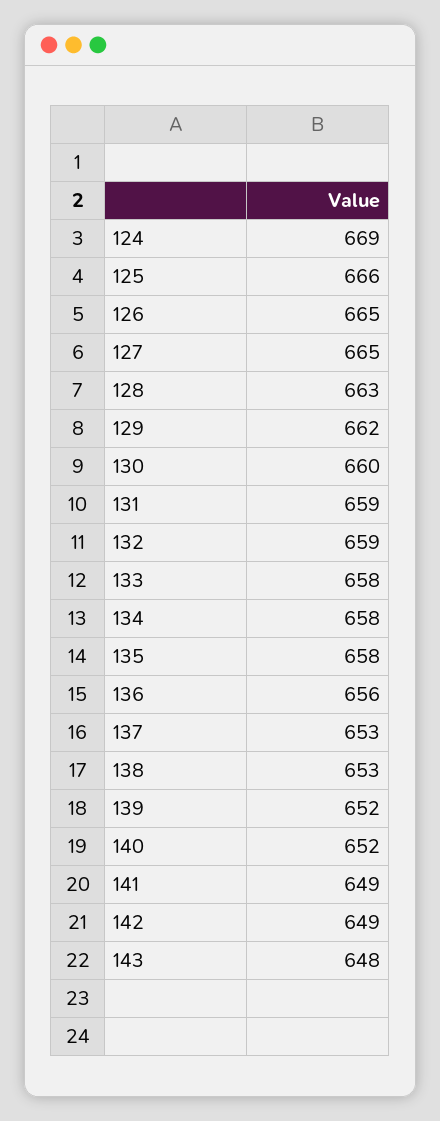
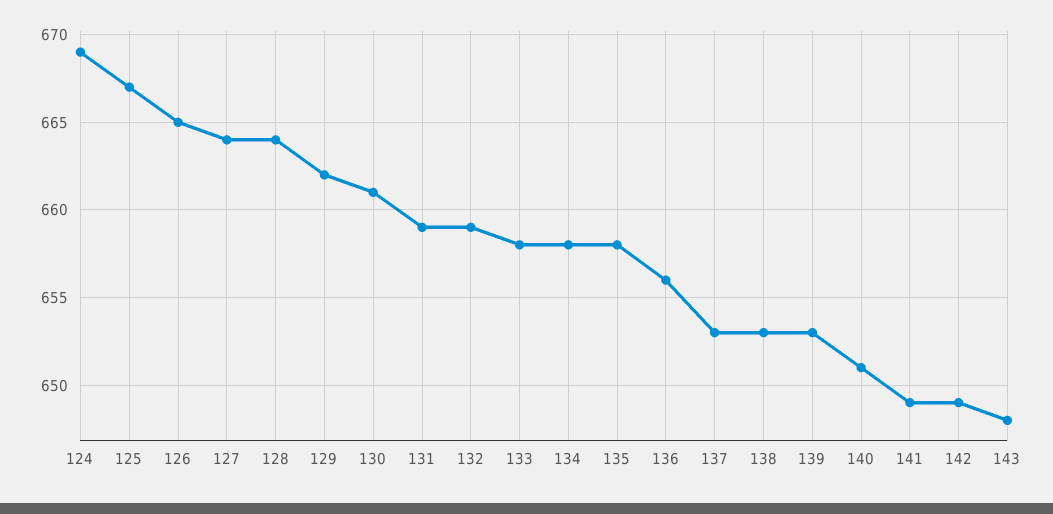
125: 666 -> 667
127: 665 -> 664
128: 663 -> 664
130: 660 -> 661
139: 652 -> 653
140: 652 -> 651

